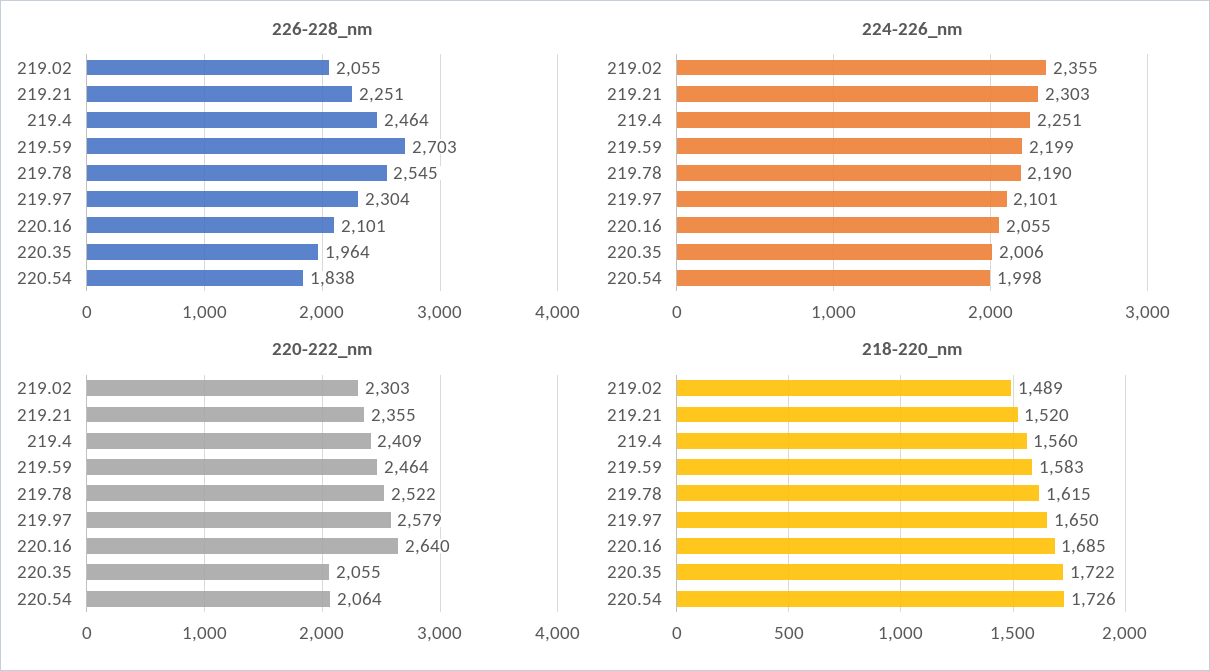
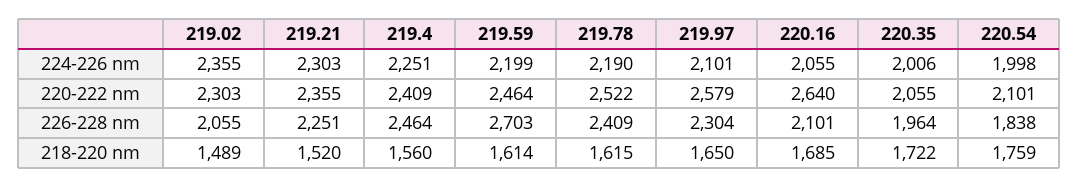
226-228_nm, 219.78: 2545 -> 2409
220-222_nm, 220.54: 2064 -> 2101
218-220_nm, 219.59: 1583 -> 1614
218-220_nm, 220.54: 1726 -> 1759

